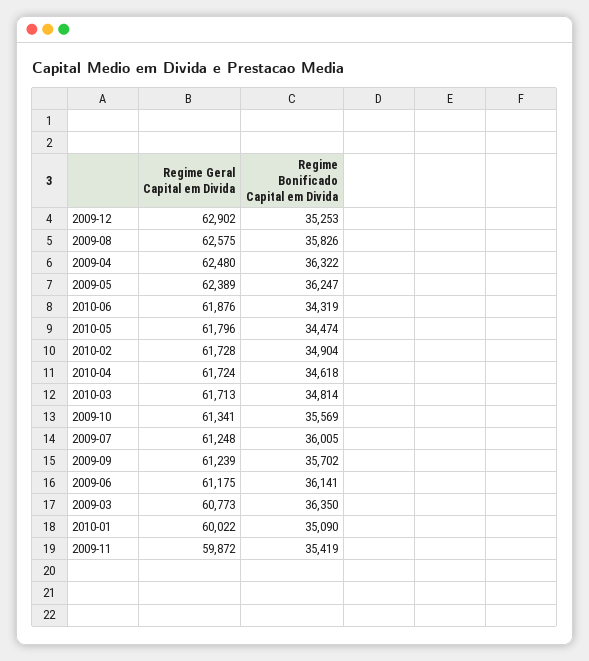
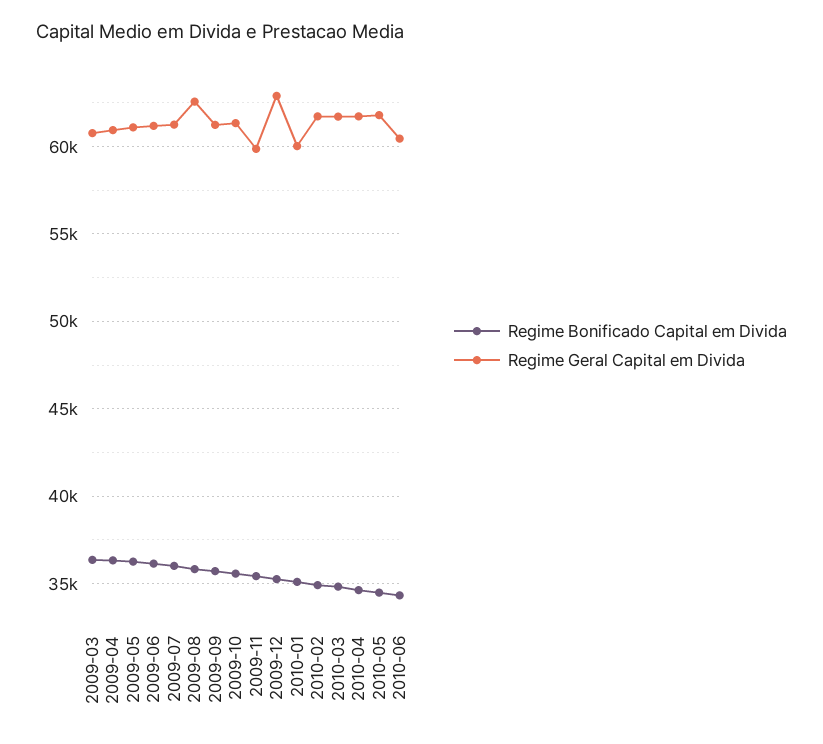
Regime Geral Capital em Divida, 2009-04: 62480 -> 61000
Regime Geral Capital em Divida, 2009-05: 62389 -> 61000
Regime Geral Capital em Divida, 2010-06: 61876 -> 60500

